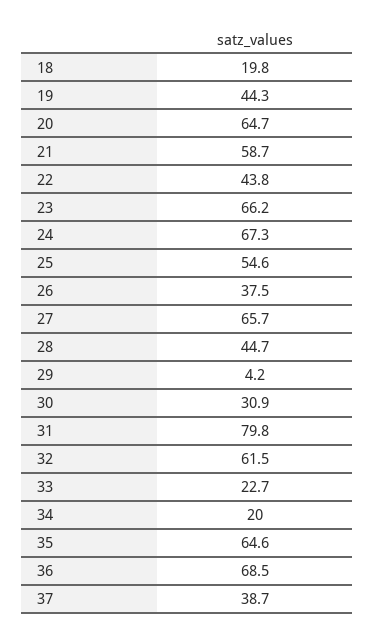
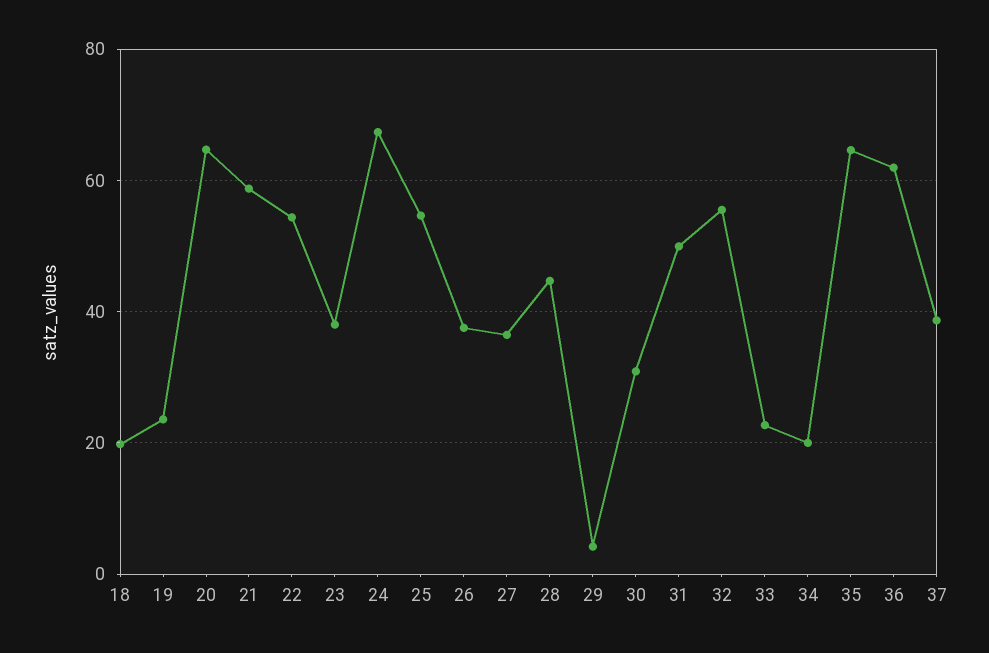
19: 44.3 -> 24
22: 43.8 -> 54
23: 66.2 -> 38
27: 65.7 -> 36
31: 79.8 -> 50
32: 61.5 -> 56
36: 68.5 -> 62

